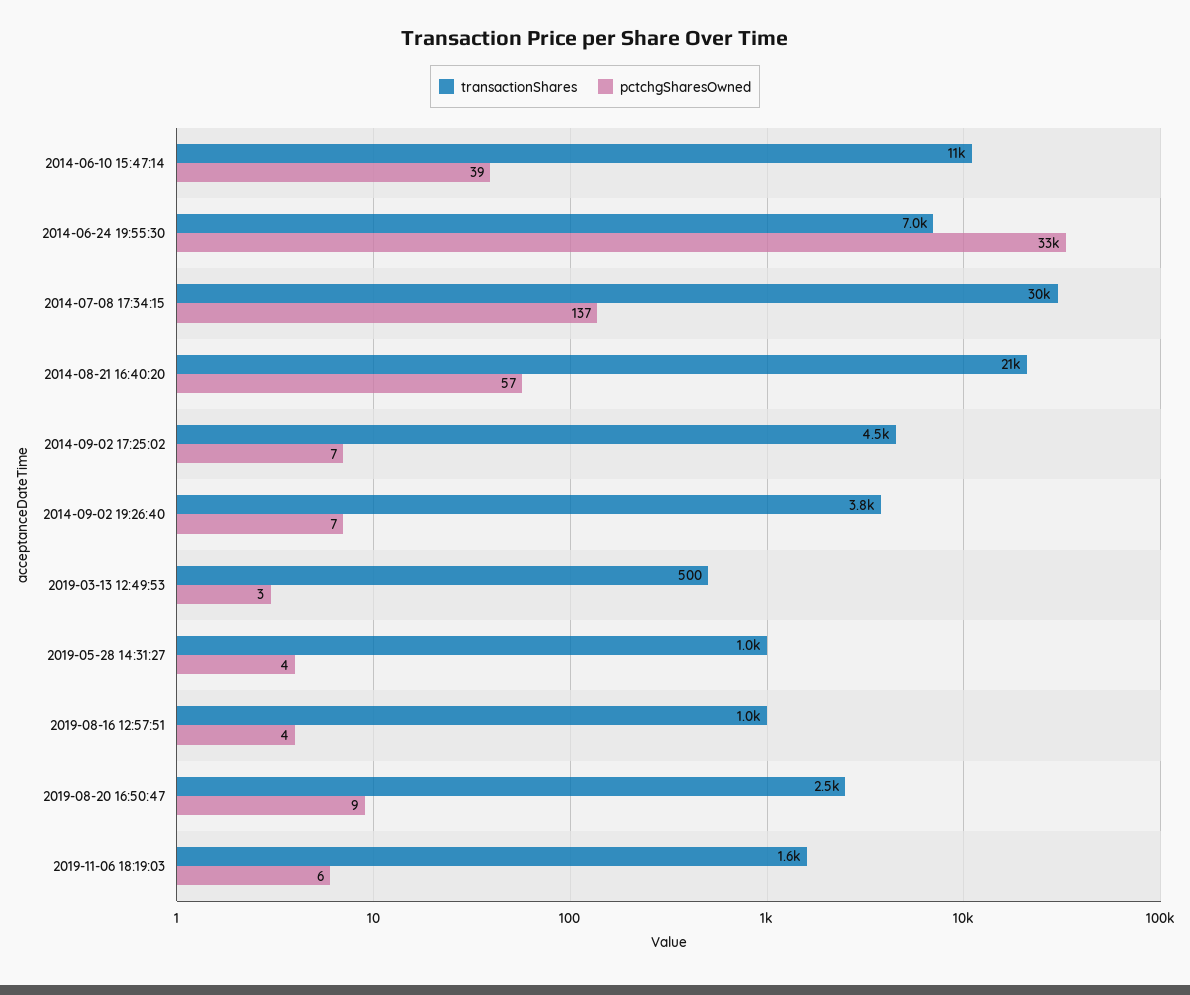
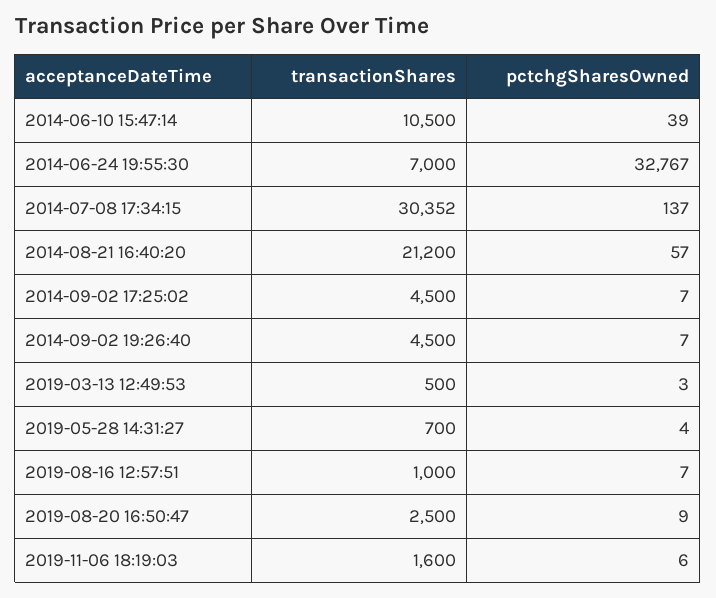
transactionShares, 2014-09-02 19:26:40: 3800 -> 4500
transactionShares, 2019-05-28 14:31:27: 1000 -> 700
pctchgSharesOwned, 2019-08-16 12:57:51: 4 -> 7

